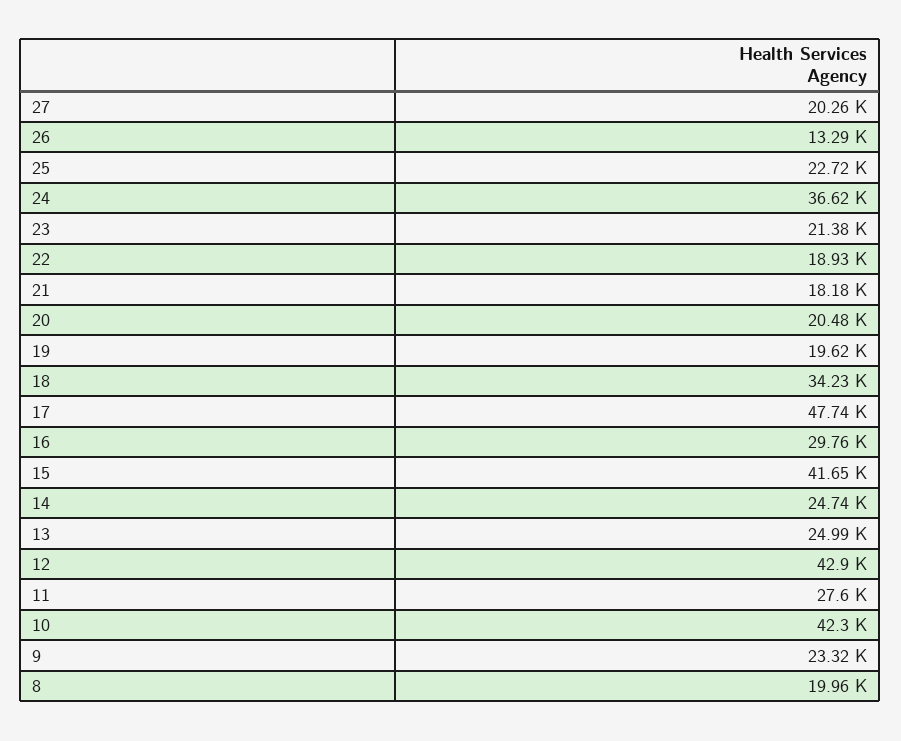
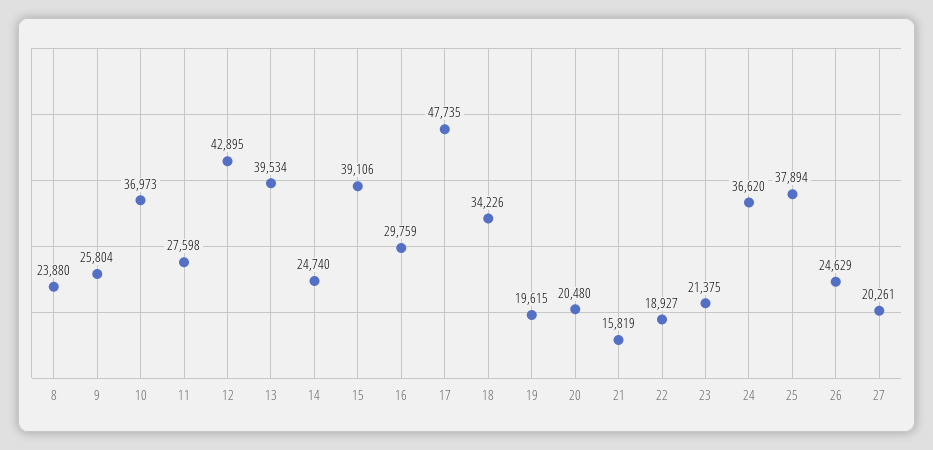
26: 13290 -> 24629
25: 22720 -> 37894
21: 18180 -> 15819
15: 41650 -> 39106
13: 24990 -> 39534
10: 42300 -> 36973
9: 23320 -> 25804
8: 19960 -> 23880

